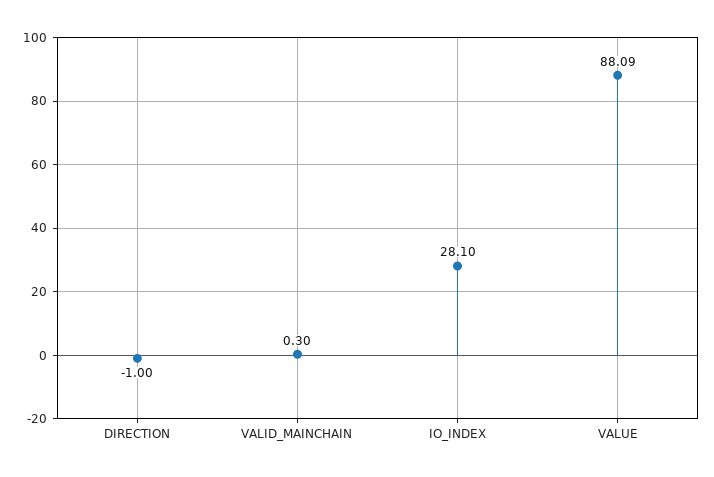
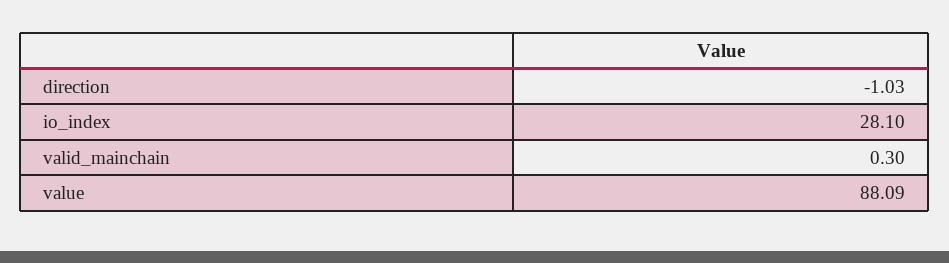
DIRECTION: -1 -> -1.03

